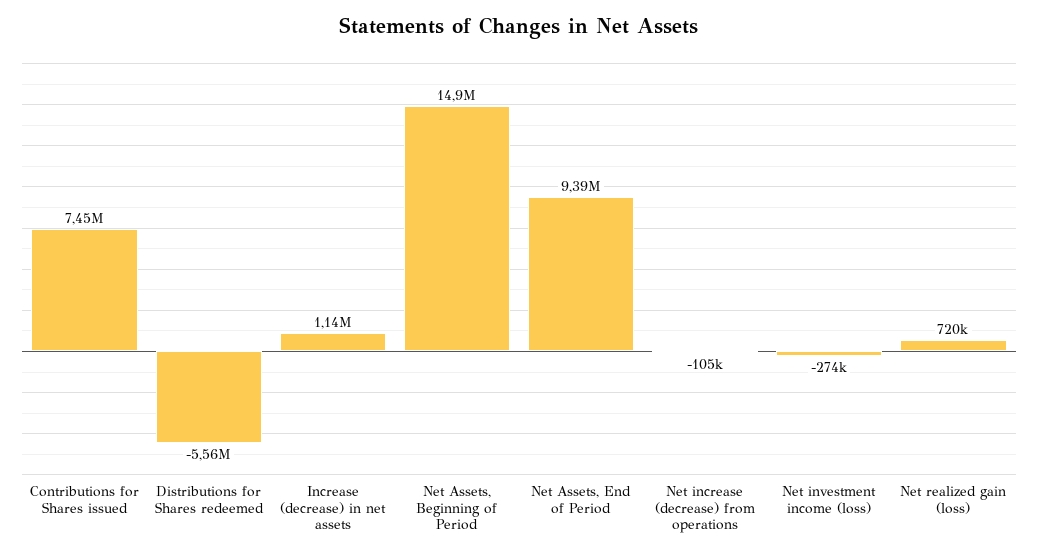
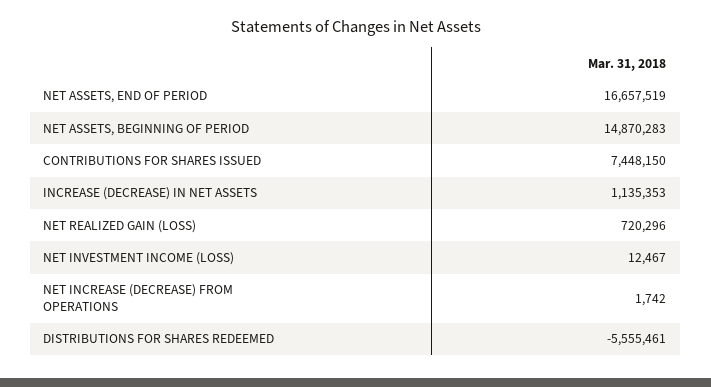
Net Assets, End of Period: 9390000 -> 16657519
Net increase (decrease) from operations: -105000 -> 1742
Net investment income (loss): -274000 -> 12467

